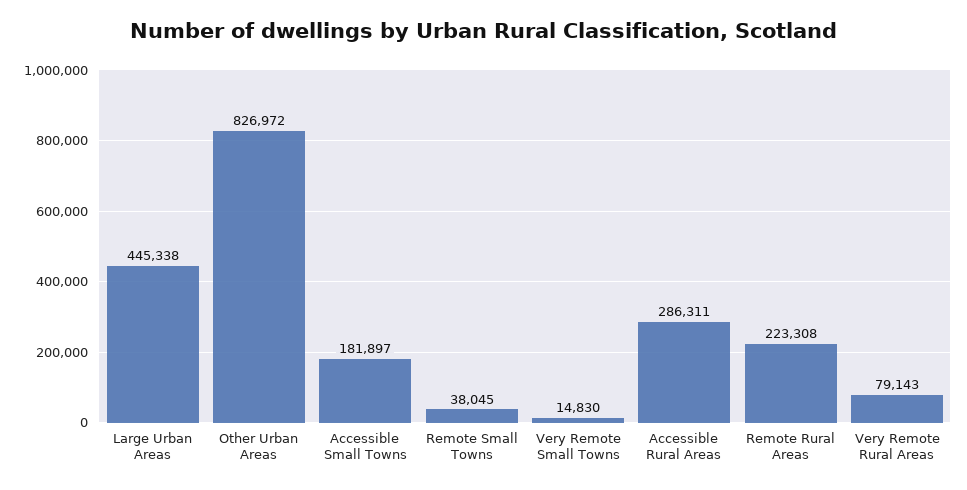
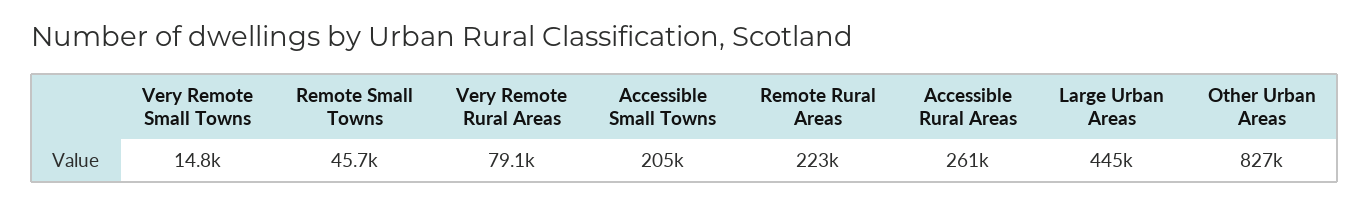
Accessible Small Towns: 181897 -> 205000
Remote Small Towns: 38045 -> 45700
Accessible Rural Areas: 286311 -> 261000

